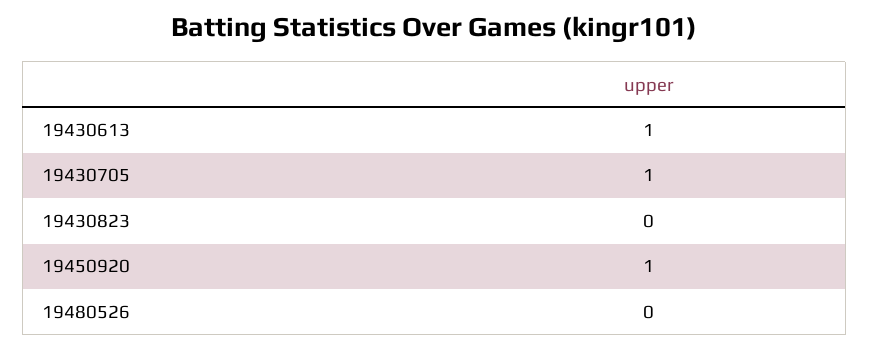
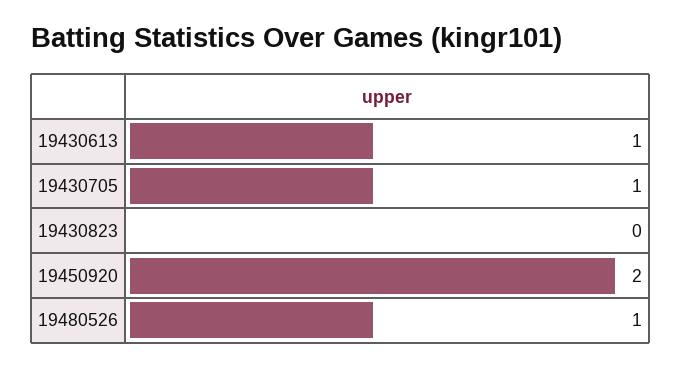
19450920: 1 -> 2
19480526: 0 -> 1

